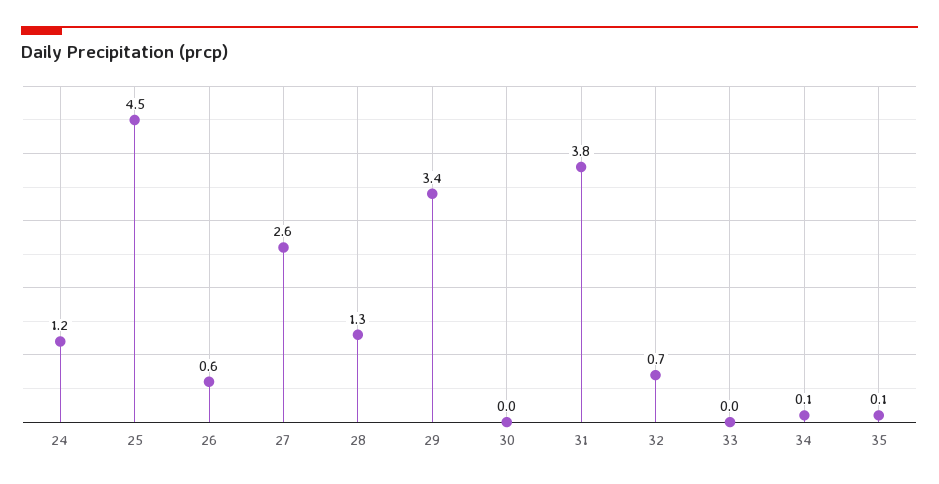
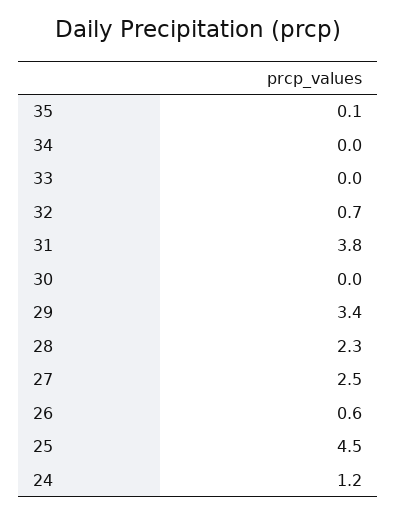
27: 2.6 -> 2.5
28: 1.3 -> 2.3
34: 0.1 -> 0

